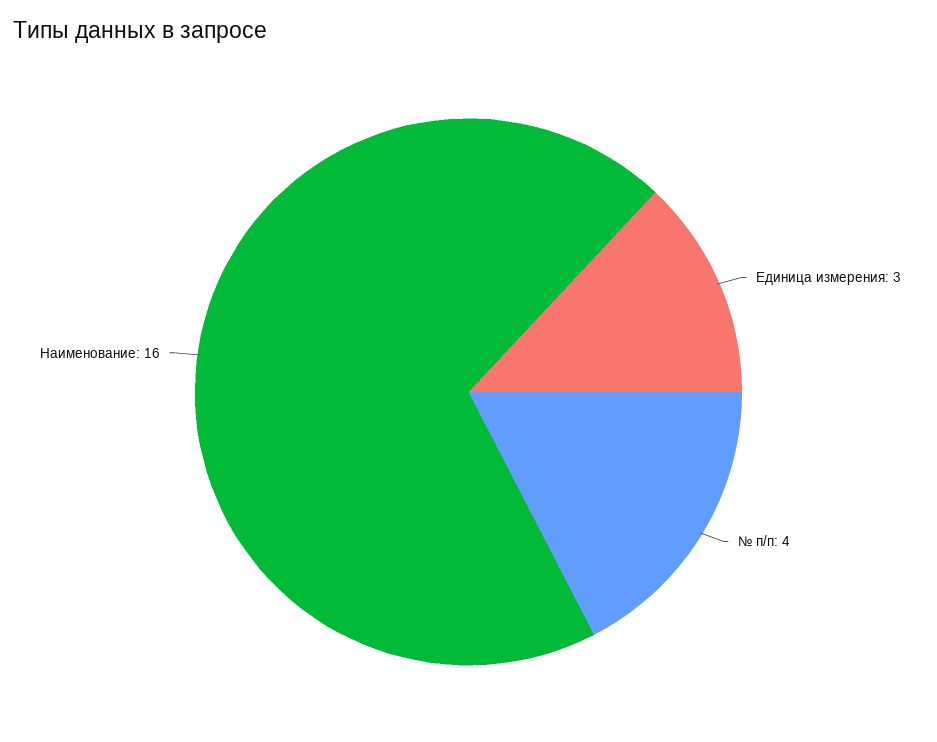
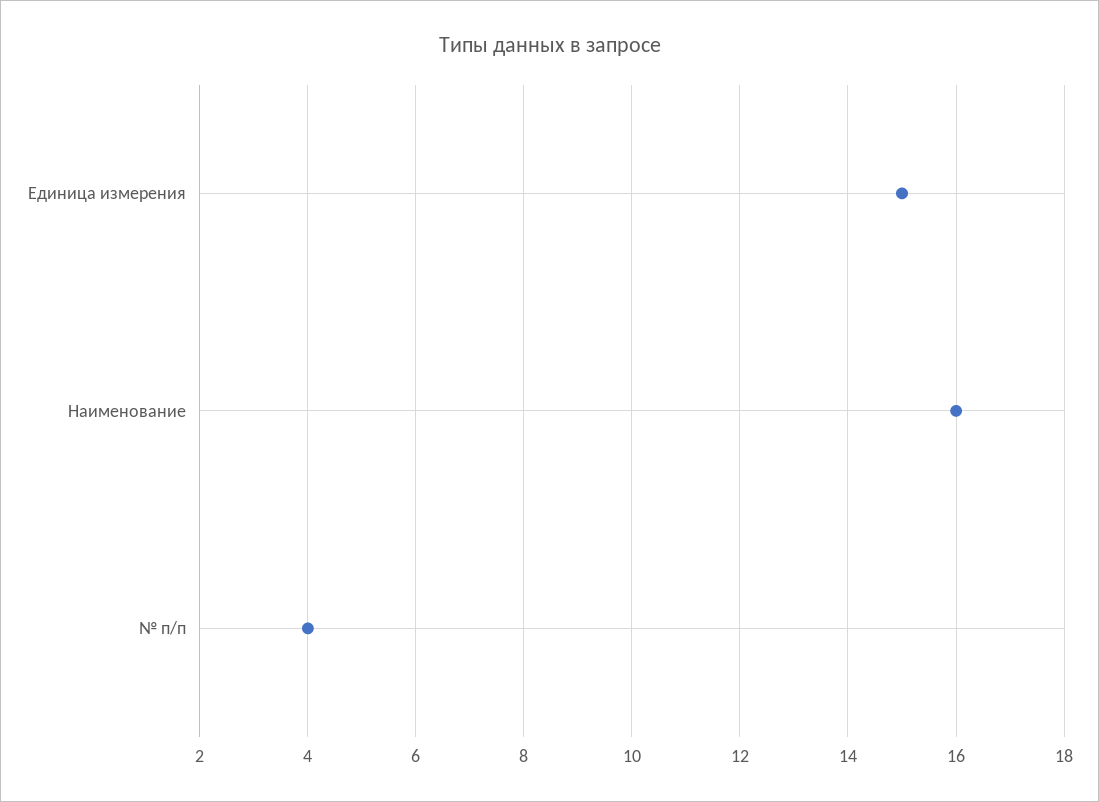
Единица измерения: 3 -> 15

